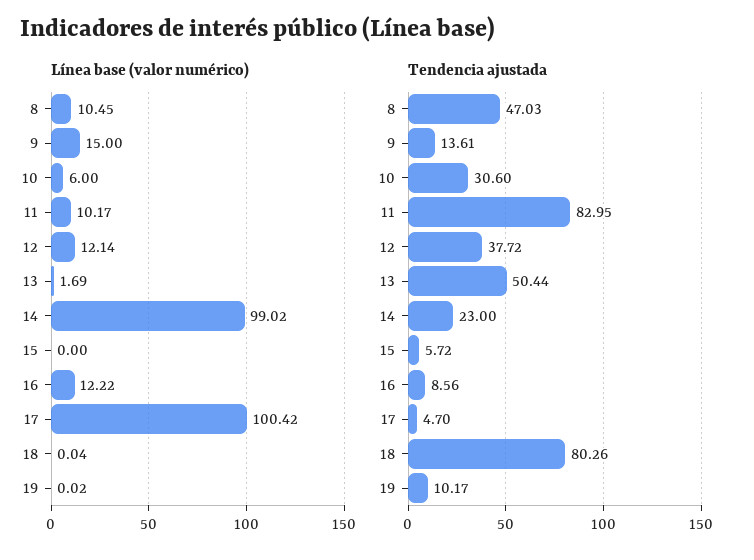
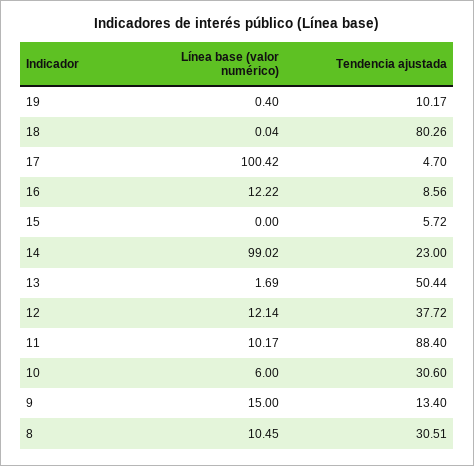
Línea base (valor numérico), 19: 0.02 -> 0.4
Tendencia ajustada, 8: 47.03 -> 30.51
Tendencia ajustada, 9: 13.61 -> 13.4
Tendencia ajustada, 11: 82.95 -> 88.4

